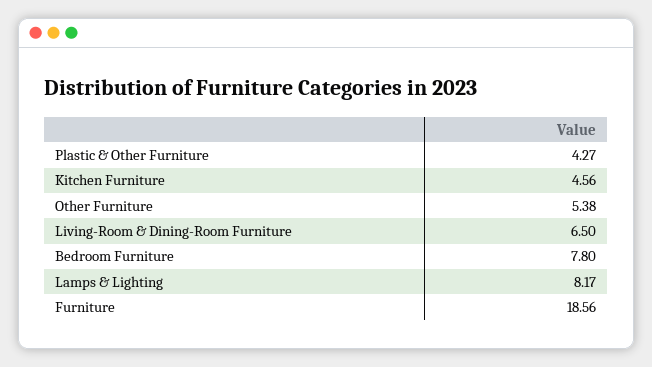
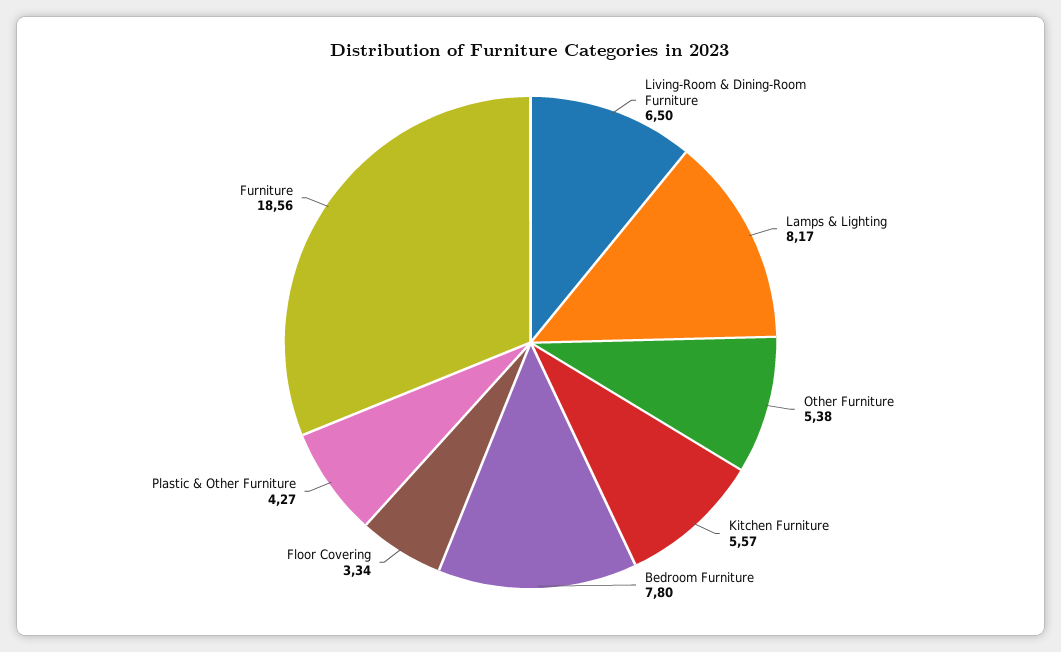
Kitchen Furniture: 4.56 -> 5.57
Floor Covering: none -> 3.34

